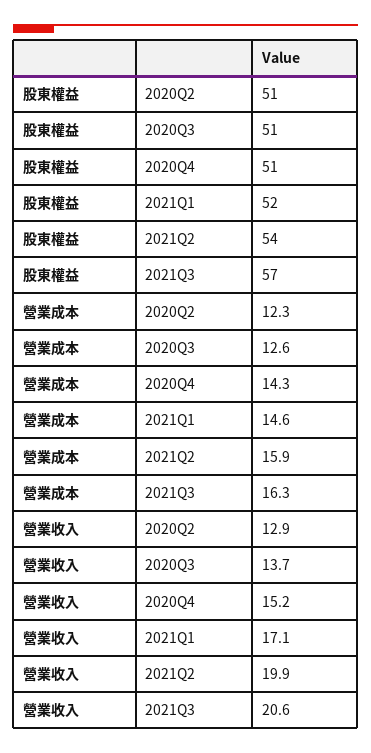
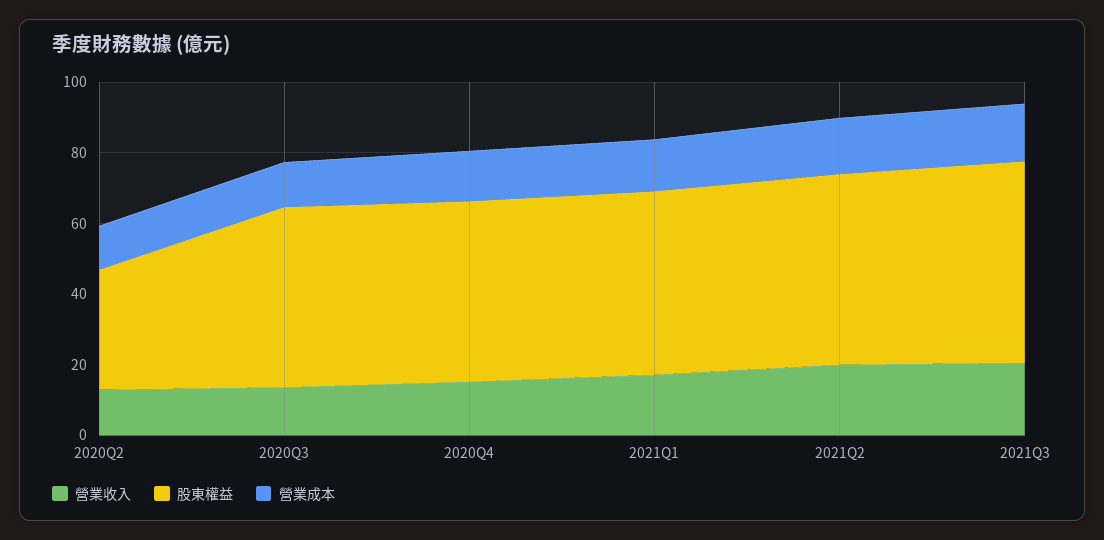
股東權益, 2020Q2: 51 -> 35

